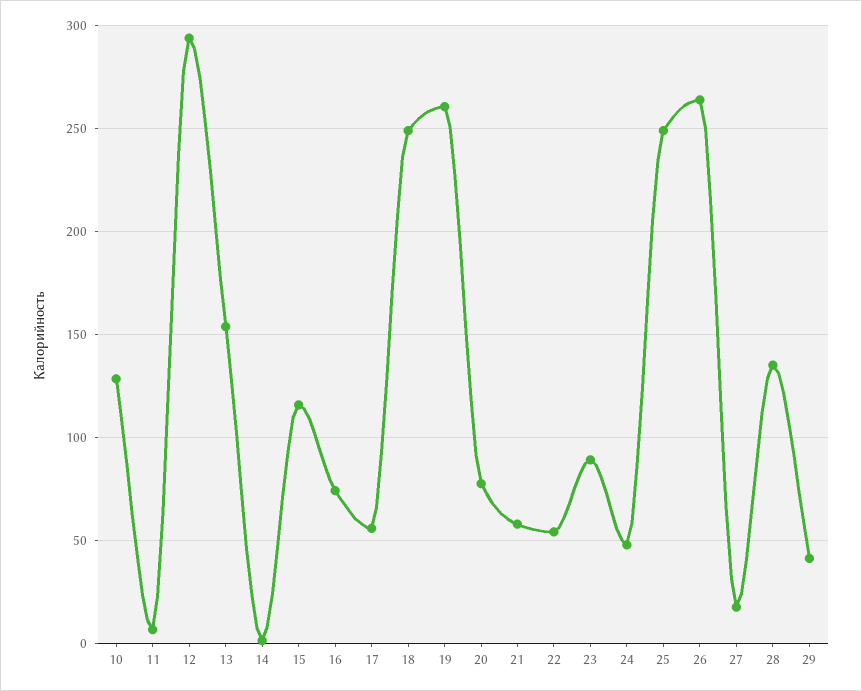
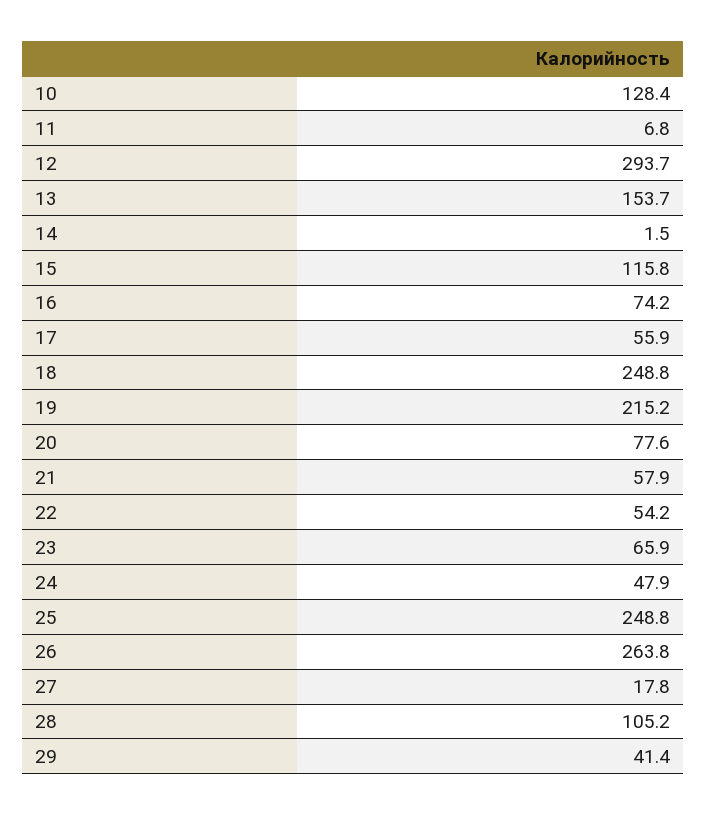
19: 260 -> 215.2
23: 90 -> 65.9
28: 135 -> 105.2

